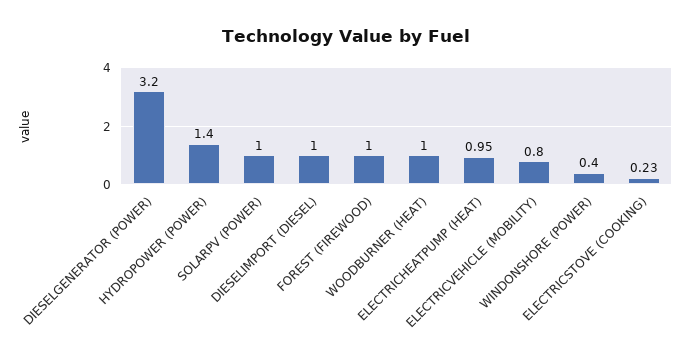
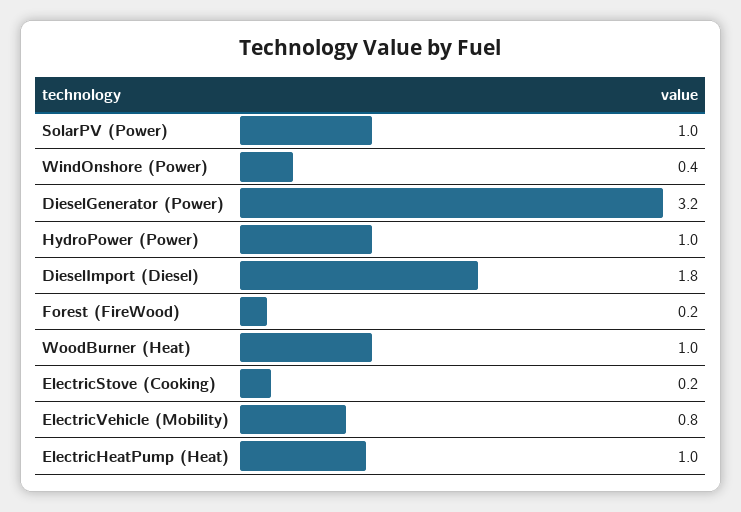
HYDROPOWER (POWER): 1.4 -> 1
DIESELIMPORT (DIESEL): 1 -> 1.8
FOREST (FIREWOOD): 1 -> 0.2

